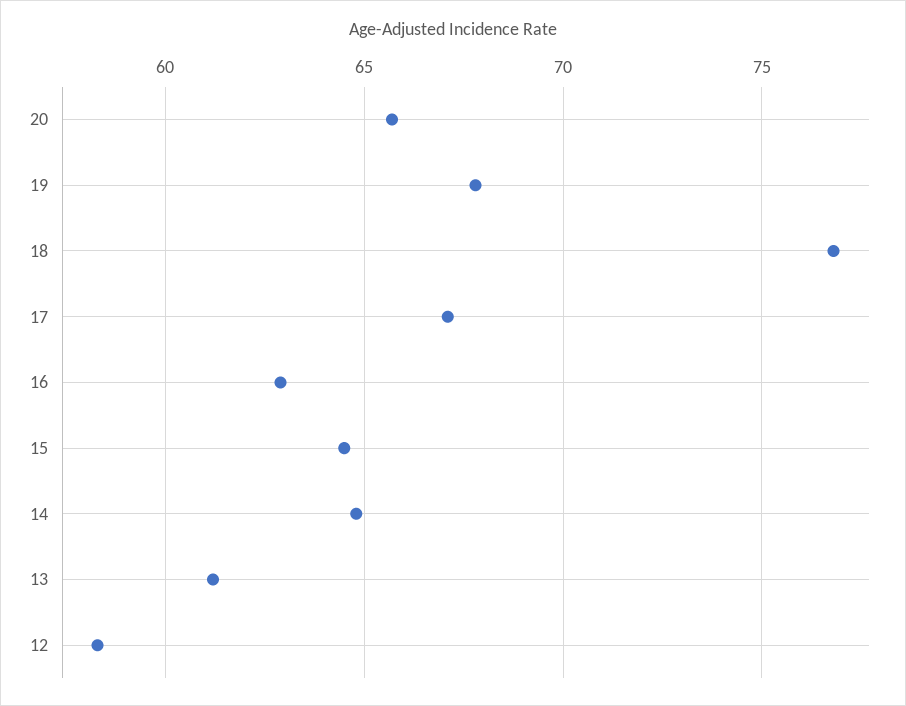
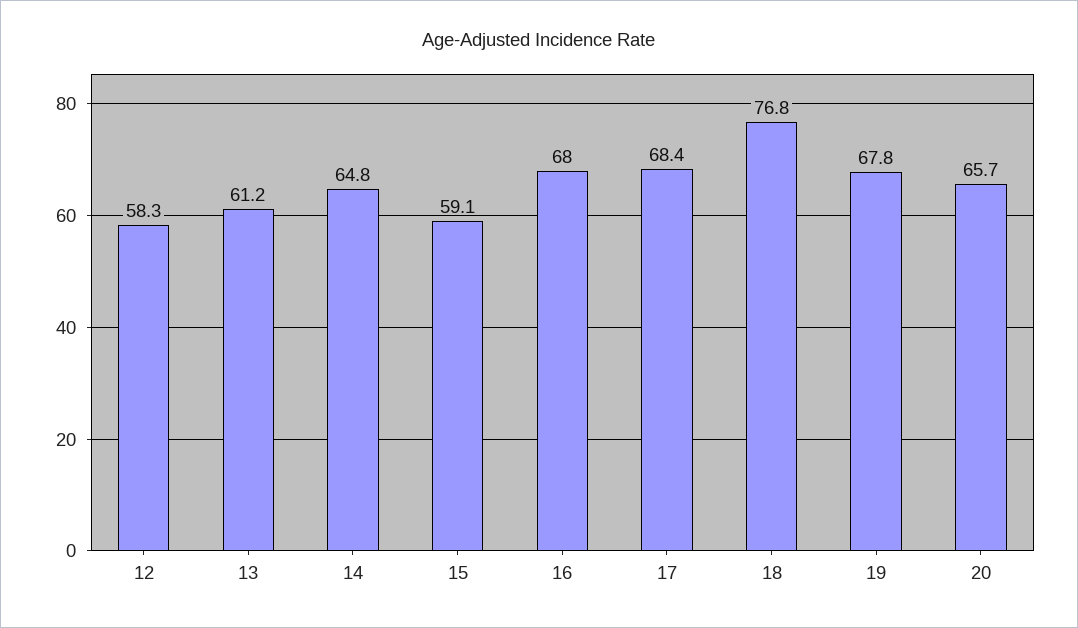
17: 67 -> 68.4
16: 63 -> 68
15: 64.5 -> 59.1

